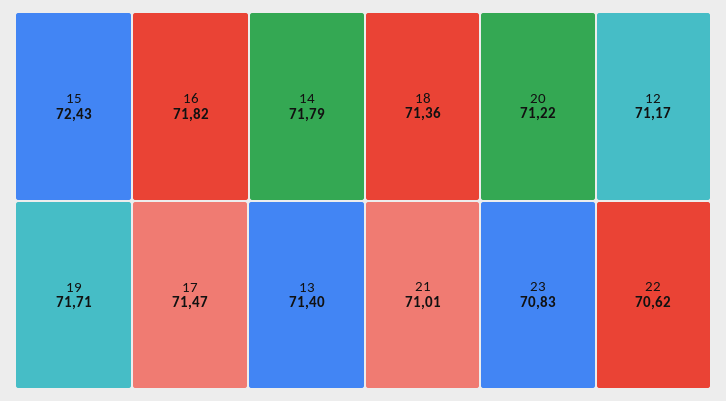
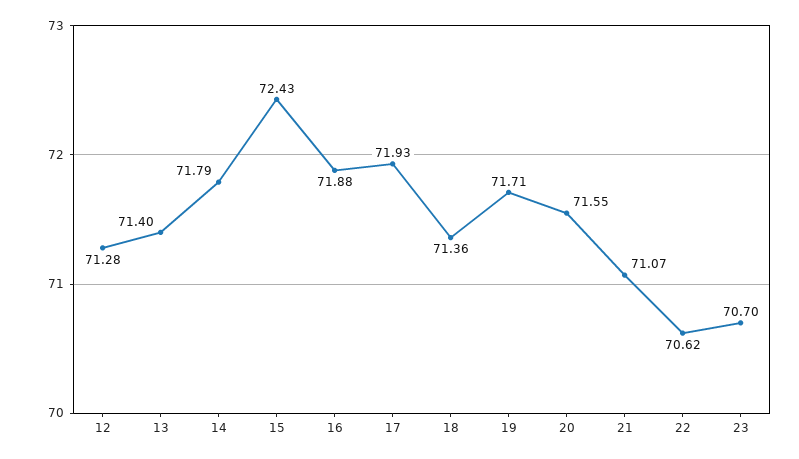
16: 71.82 -> 71.88
17: 71.47 -> 71.93
20: 71.22 -> 71.55
12: 71.17 -> 71.28
21: 71.01 -> 71.07
23: 70.83 -> 70.7

